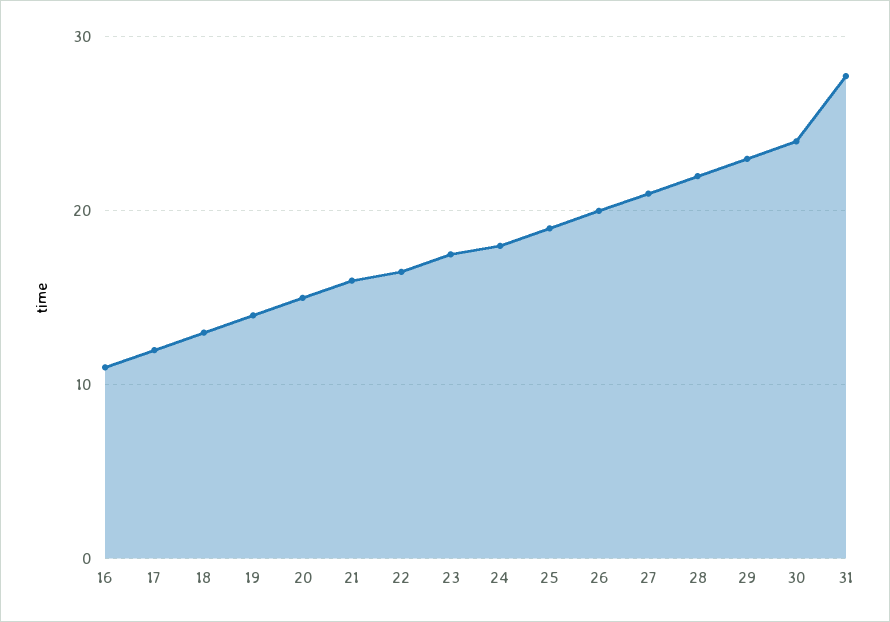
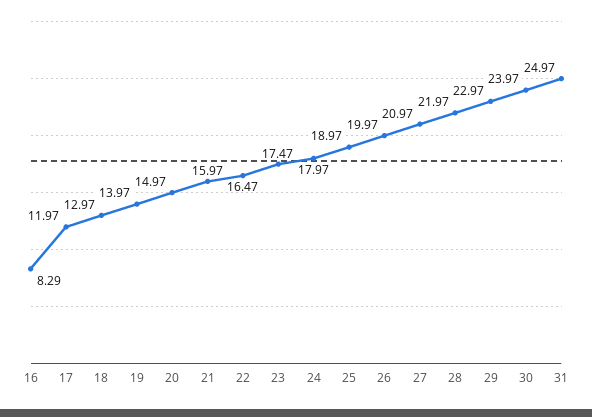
16: 11 -> 8.29
31: 28 -> 24.97

